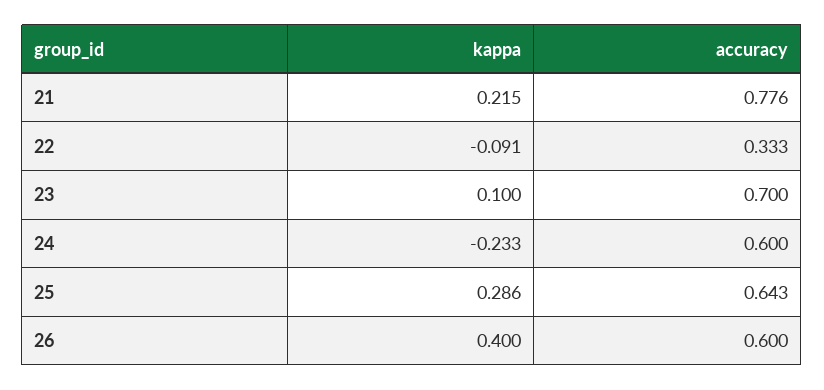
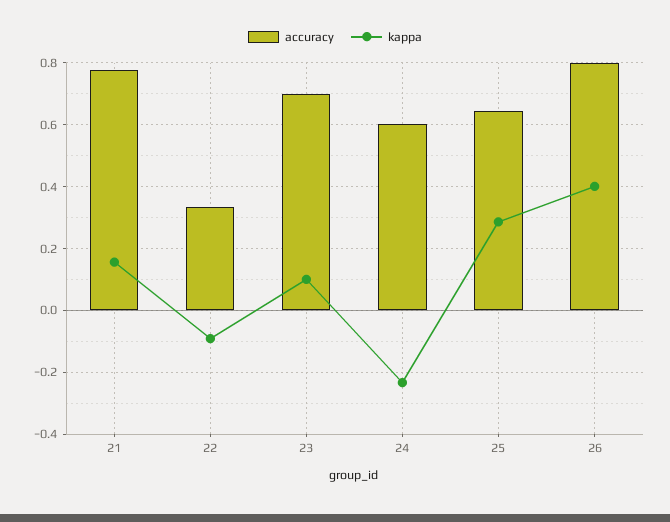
kappa, 21: 0.215 -> 0.16
accuracy, 26: 0.6 -> 0.8

